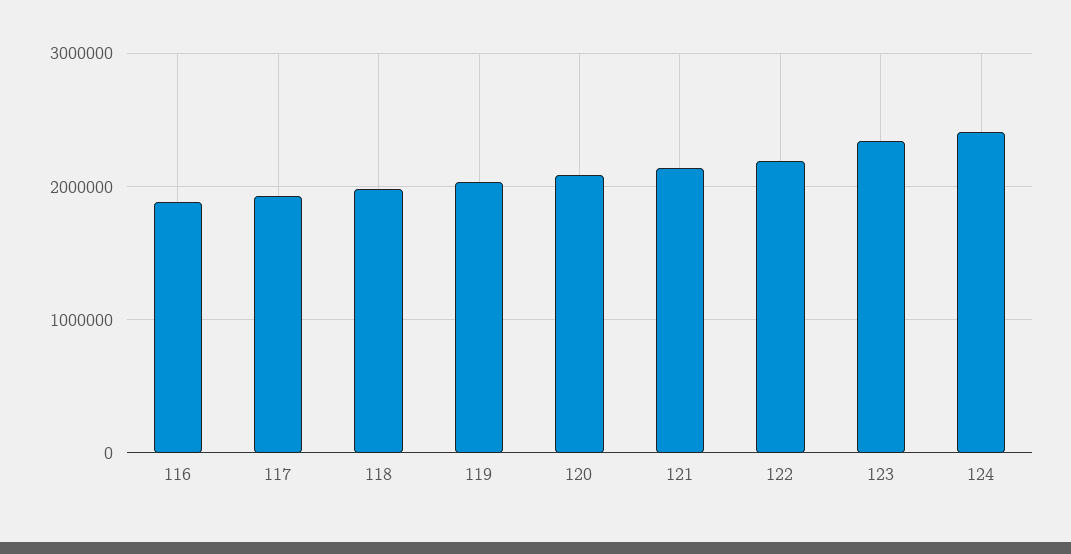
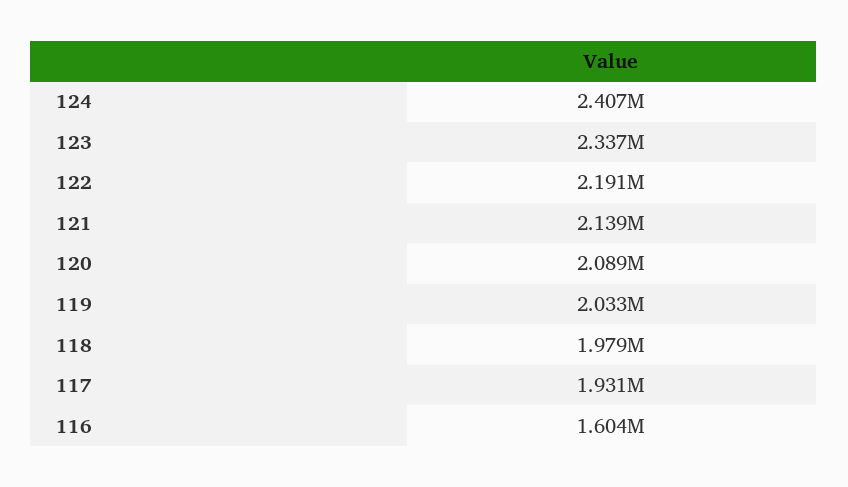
116: 1900000 -> 1604000

